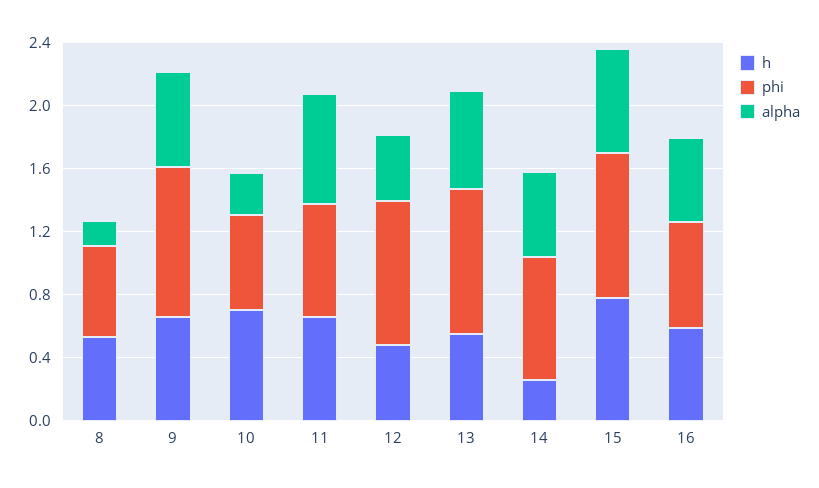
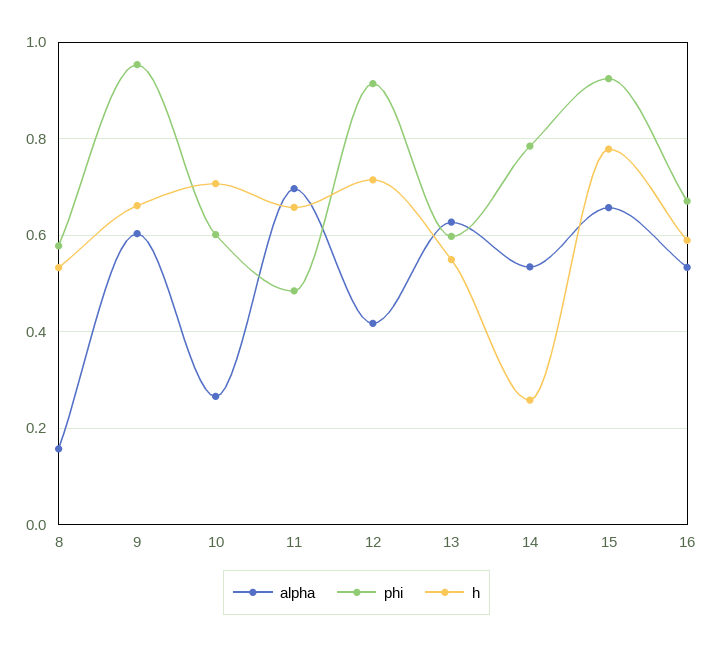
phi, 11: 0.7 -> 0.48
h, 12: 0.5 -> 0.72
phi, 13: 0.9 -> 0.6

